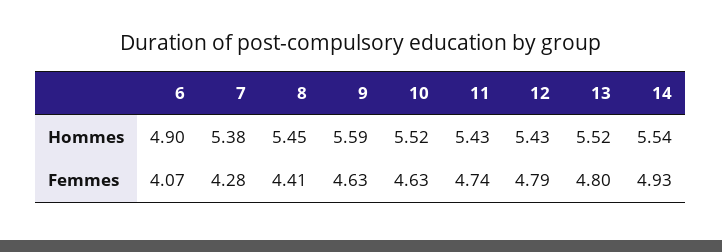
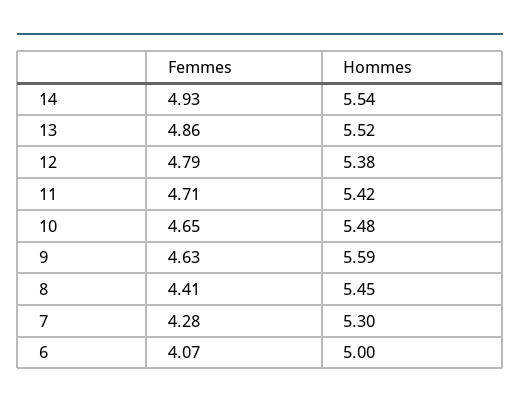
6, Hommes: 4.9 -> 5
7, Hommes: 5.38 -> 5.3
10, Hommes: 5.52 -> 5.48
11, Hommes: 5.43 -> 5.42
12, Hommes: 5.43 -> 5.38
10, Femmes: 4.63 -> 4.65
11, Femmes: 4.74 -> 4.71
13, Femmes: 4.8 -> 4.86

